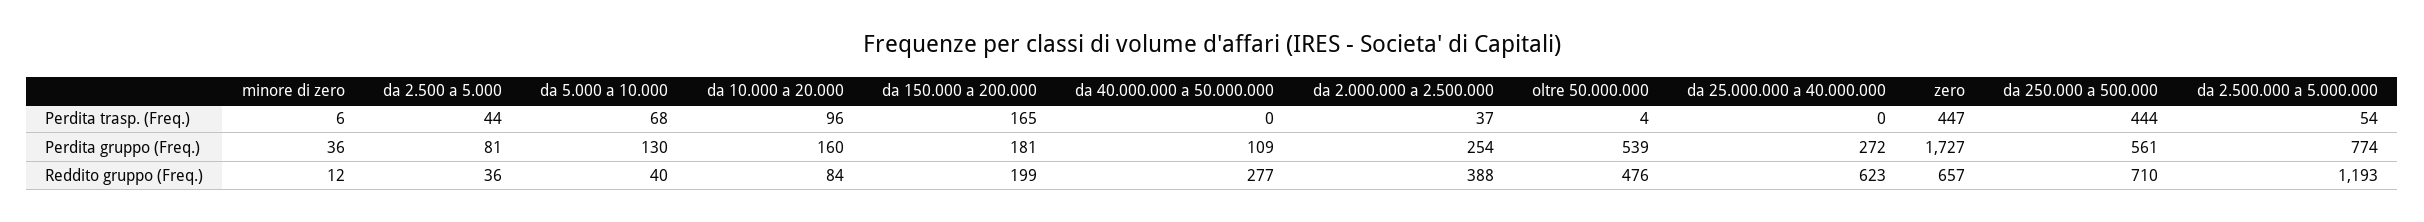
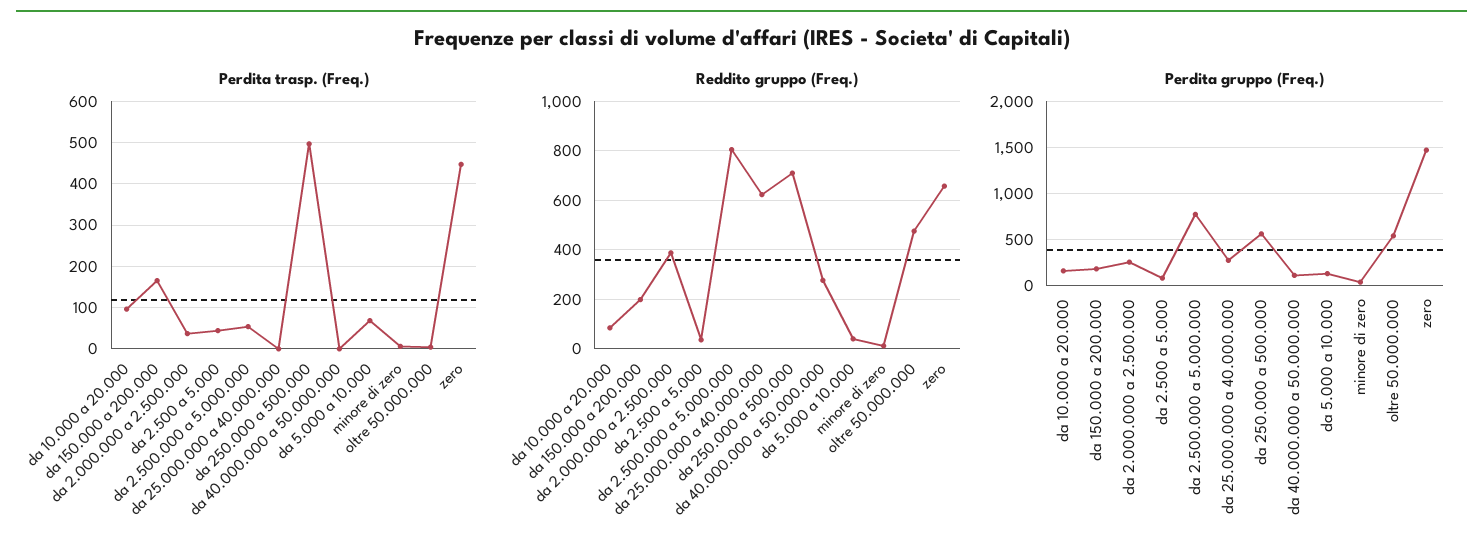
Perdita trasp. (Freq.), da 250.000 a 500.000: 444 -> 500
Perdita gruppo (Freq.), zero: 1727 -> 1500
Reddito gruppo (Freq.), da 2.500.000 a 5.000.000: 1193 -> 800

